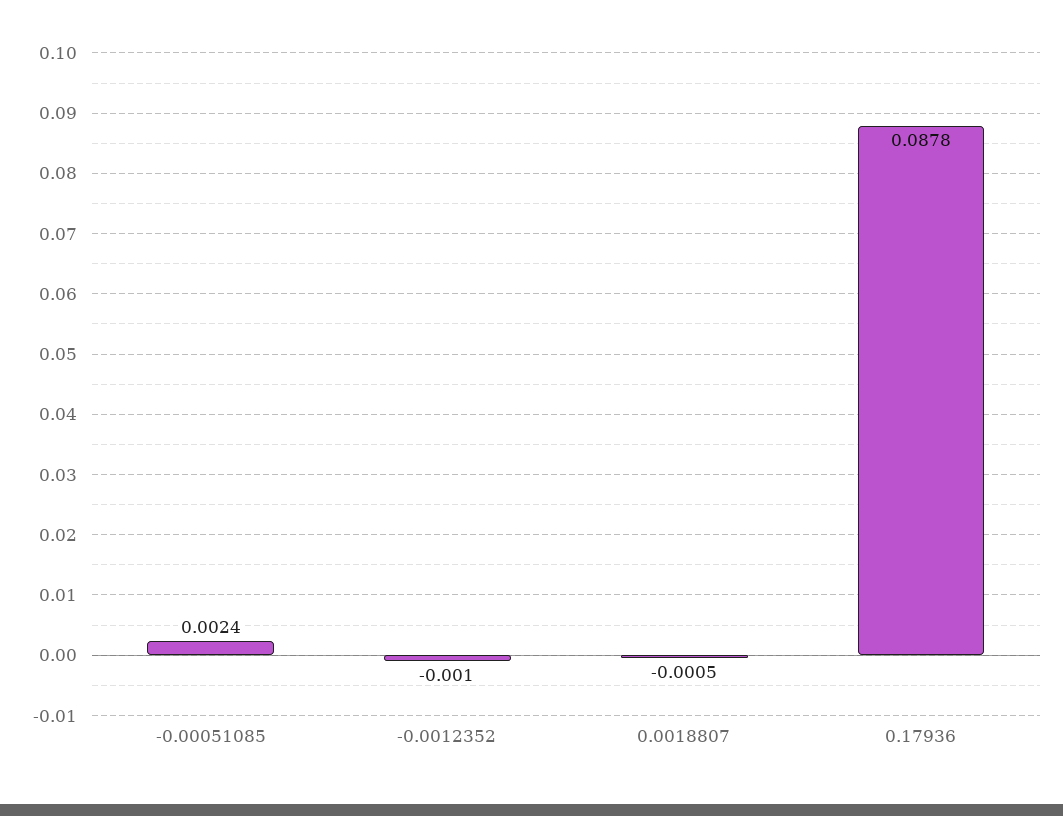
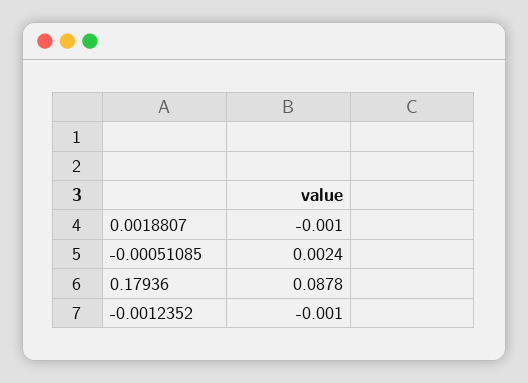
0.0018807: -0.0005 -> -0.001

